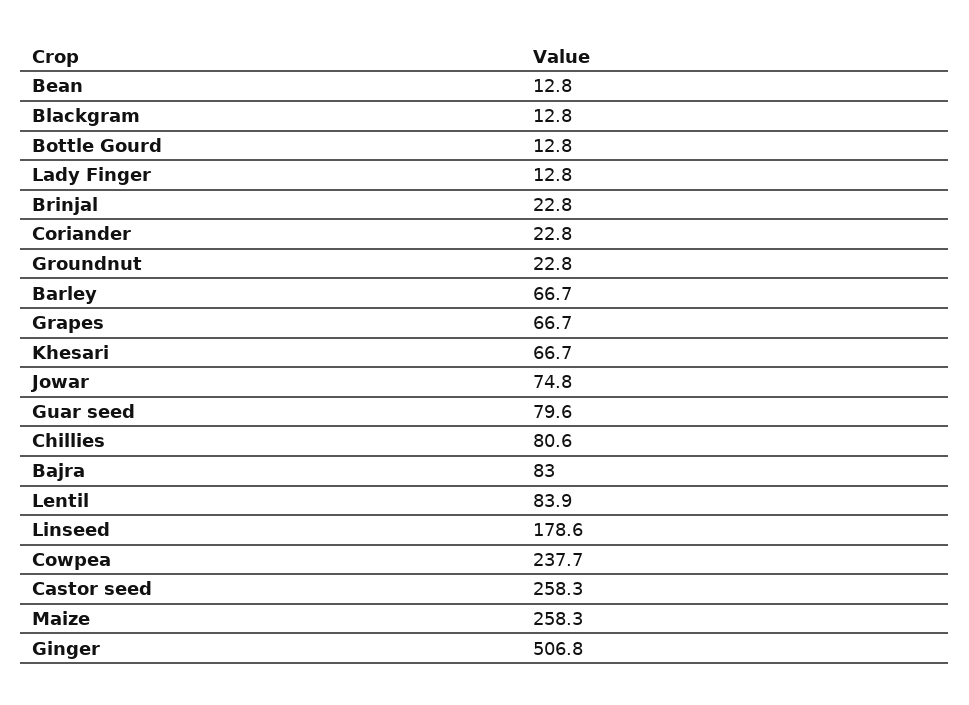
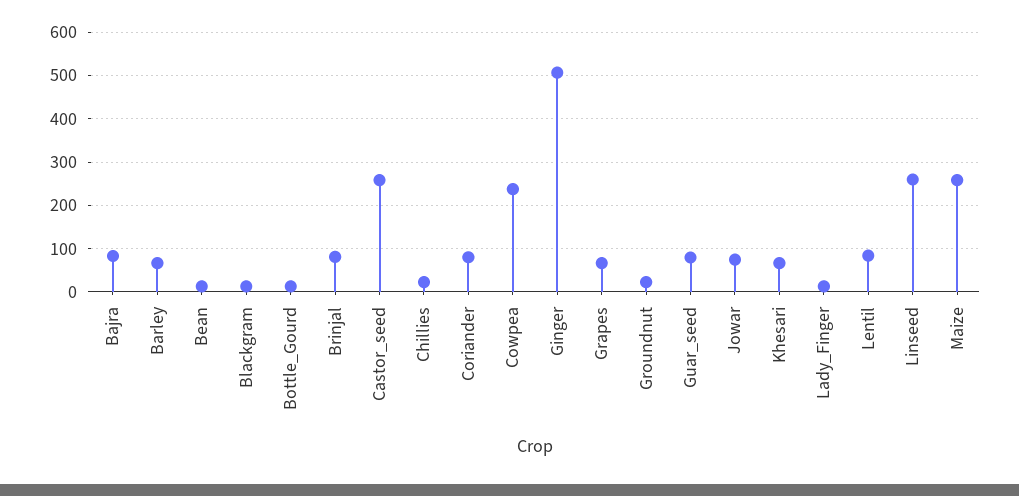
Brinjal: 22.8 -> 80
Coriander: 22.8 -> 80
Chillies: 80.6 -> 20
Linseed: 178.6 -> 260

